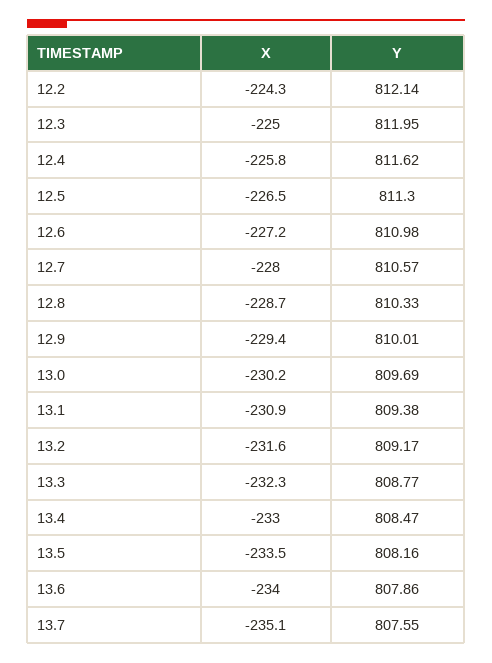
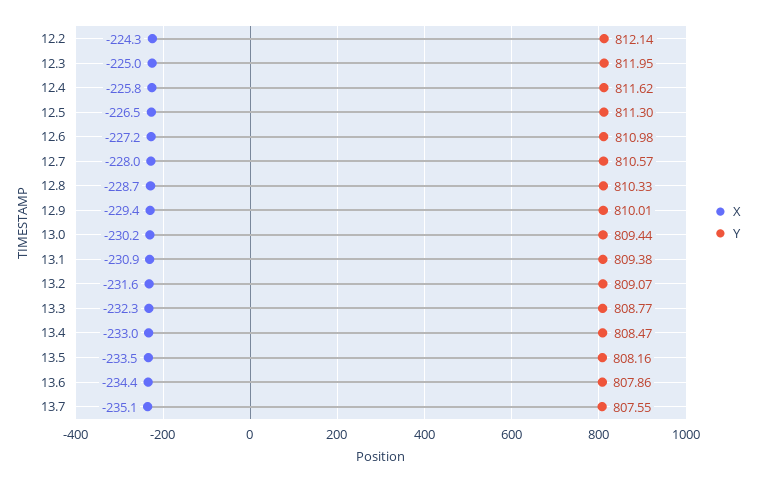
Y, 13.0: 809.69 -> 809.44
Y, 13.2: 809.17 -> 809.07
X, 13.6: -234 -> -234.4

